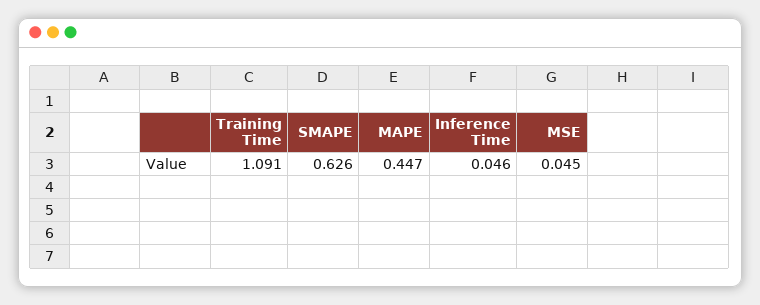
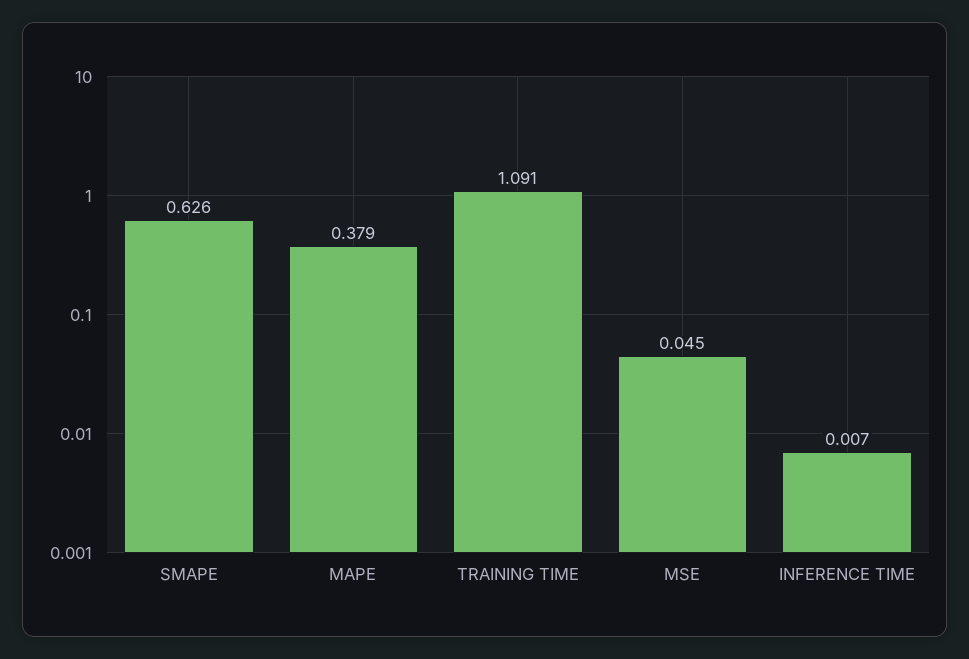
MAPE: 0.447 -> 0.379
Inference Time: 0.046 -> 0.007

